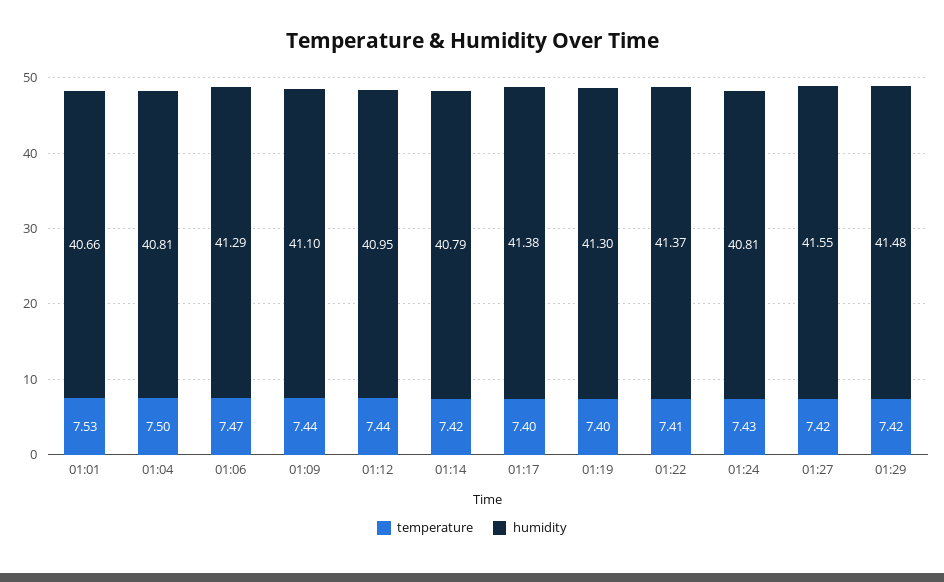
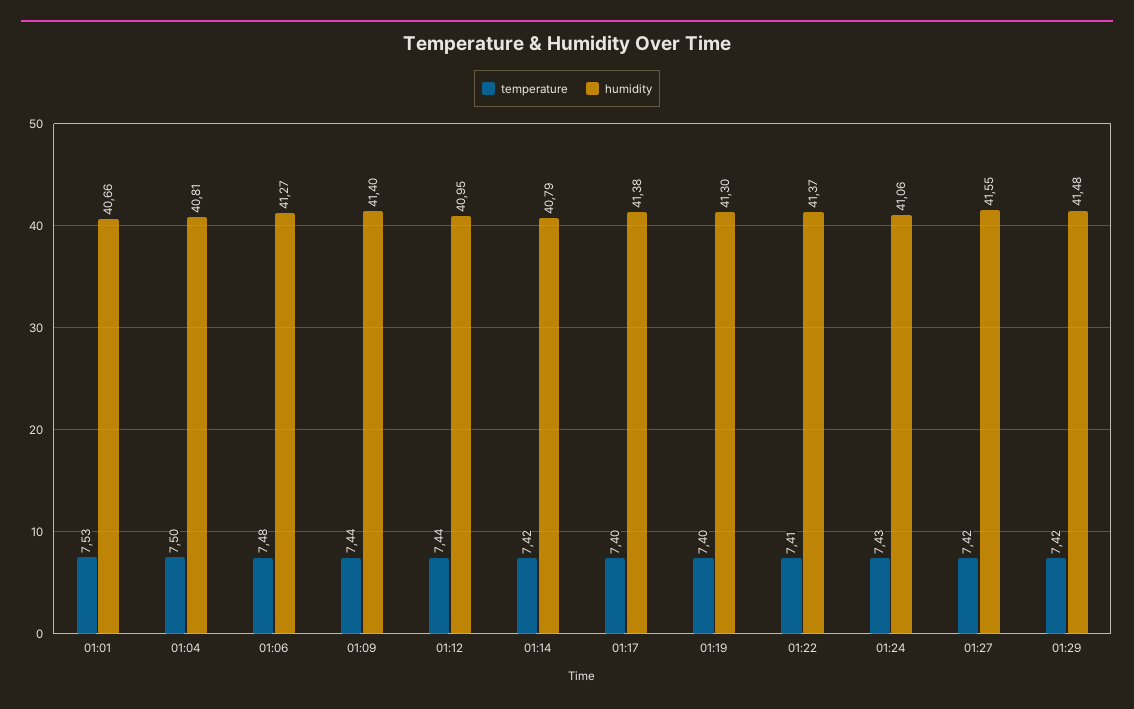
temperature, 01:06: 7.47 -> 7.48
humidity, 01:06: 41.29 -> 41.27
humidity, 01:09: 41.1 -> 41.4
humidity, 01:24: 40.81 -> 41.06

